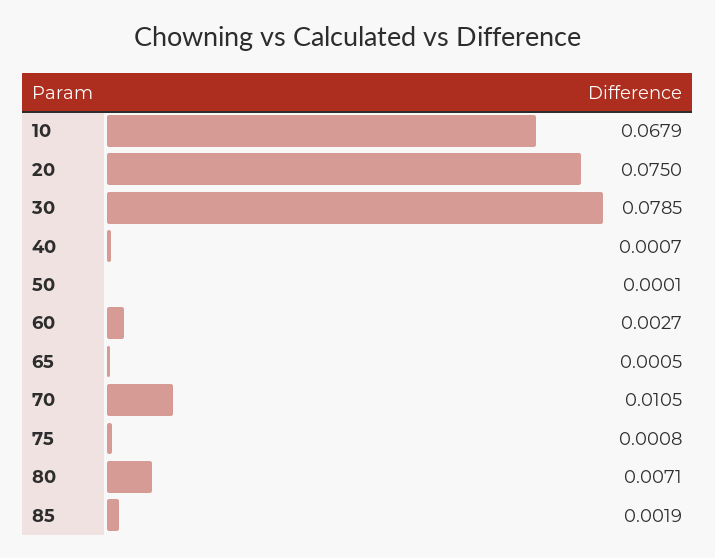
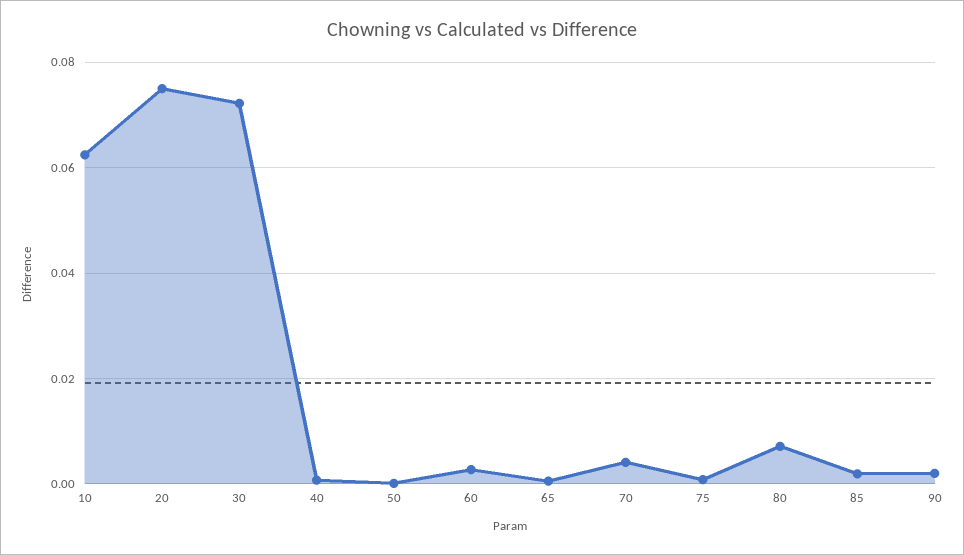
10: 0.0679 -> 0.062
30: 0.0785 -> 0.072
70: 0.0105 -> 0.004
90: none -> 0.002

